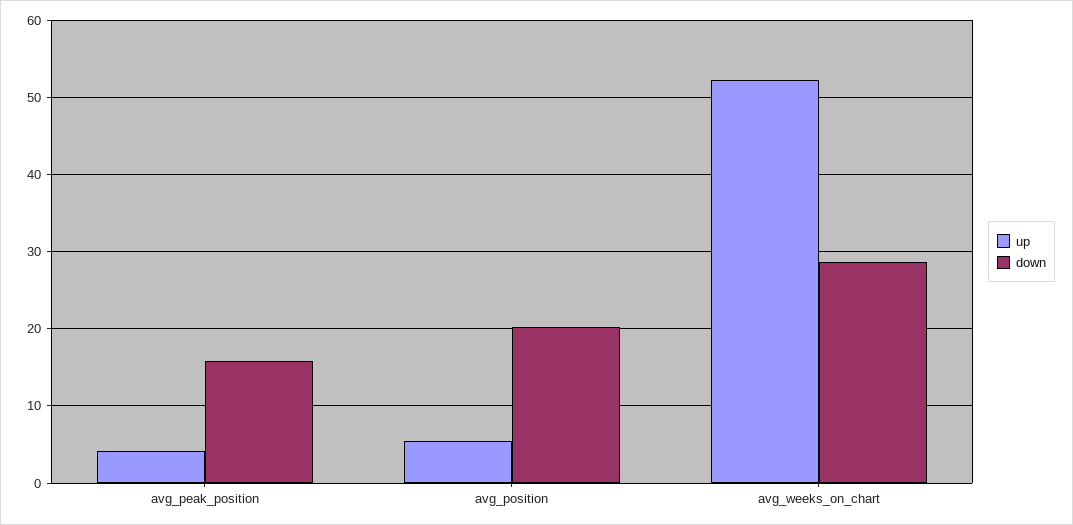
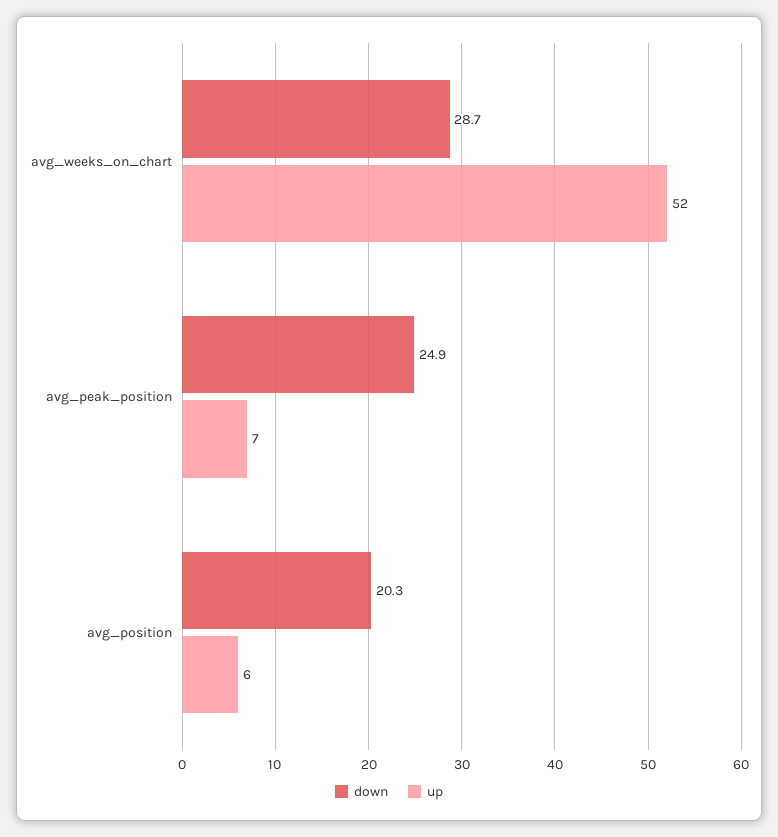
up, avg_peak_position: 4 -> 7
down, avg_peak_position: 16 -> 24.9

